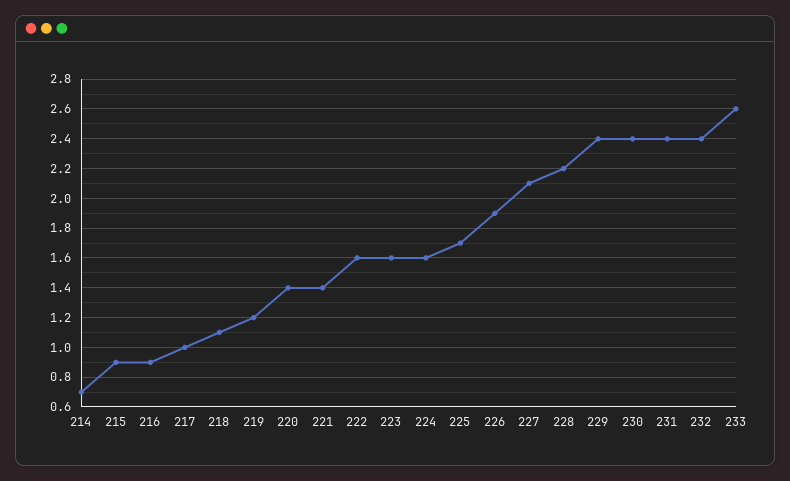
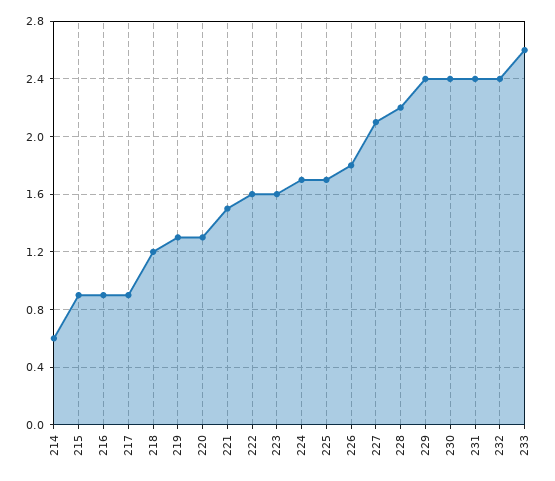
214: 0.7 -> 0.6
217: 1 -> 0.9
218: 1.1 -> 1.2
219: 1.2 -> 1.3
220: 1.4 -> 1.3
221: 1.4 -> 1.5
224: 1.6 -> 1.7
226: 1.9 -> 1.8

